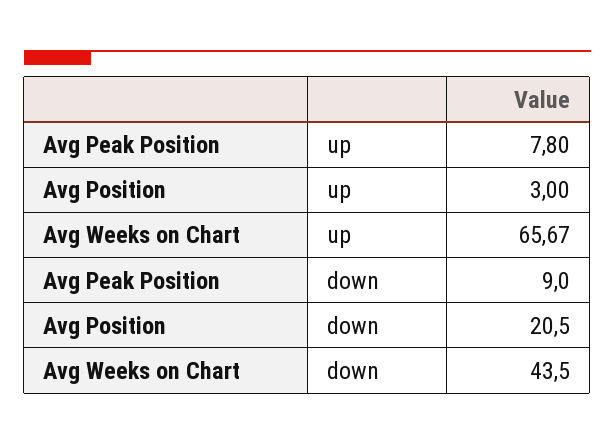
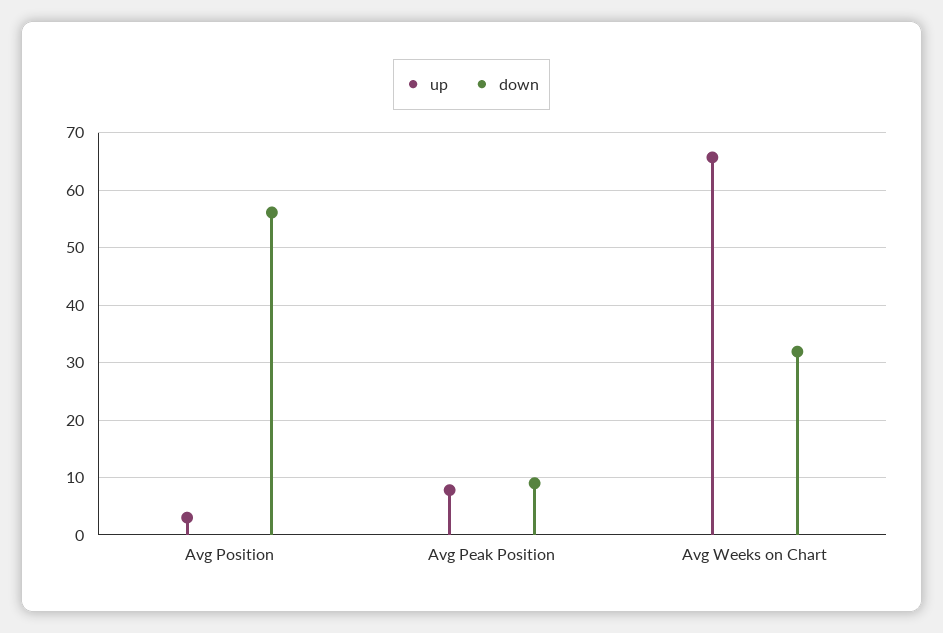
down, Avg Position: 20.5 -> 56
down, Avg Weeks on Chart: 43.5 -> 32

